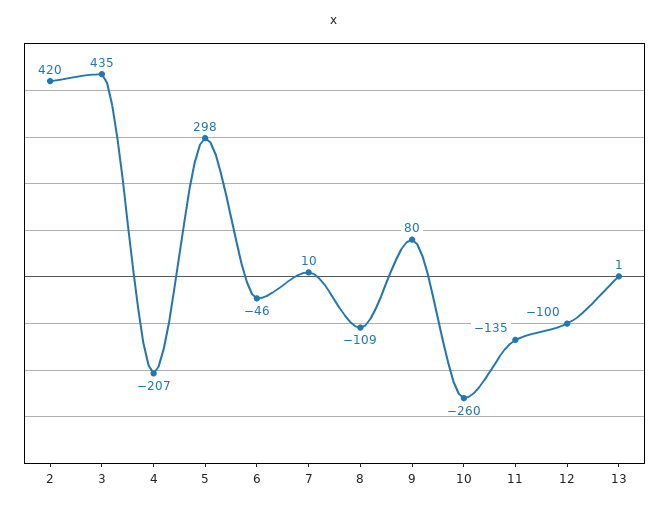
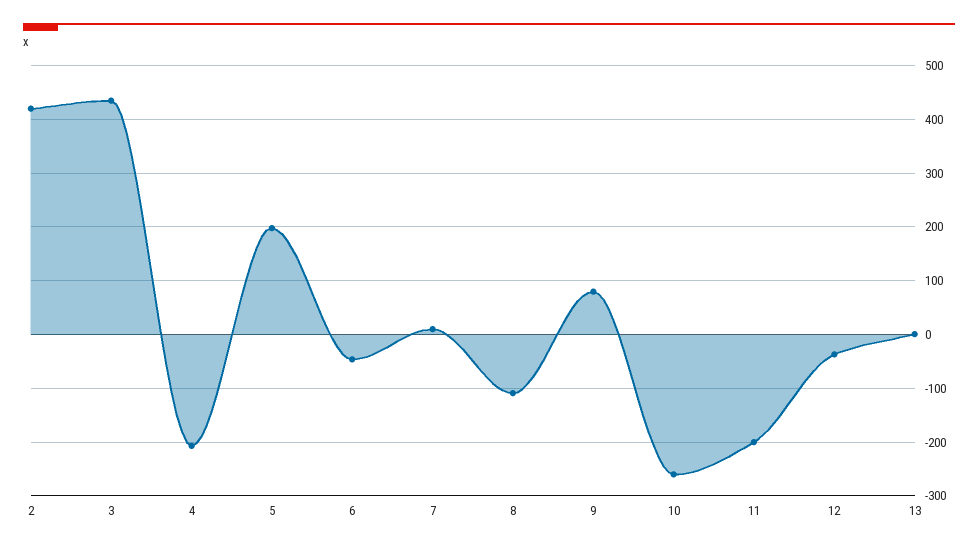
5: 298 -> 200
11: -135 -> -200
12: -100 -> -40

